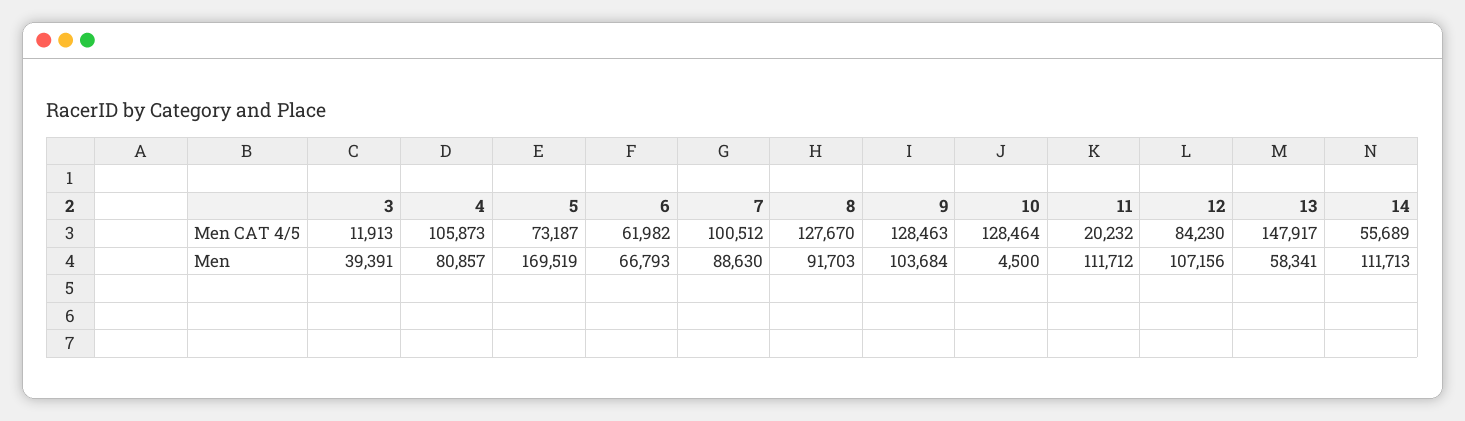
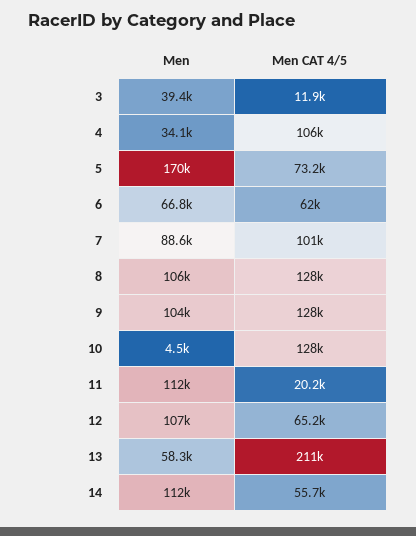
12, Men CAT 4/5: 84230 -> 65200
13, Men CAT 4/5: 147917 -> 211000
4, Men: 80857 -> 34100
8, Men: 91703 -> 106000

